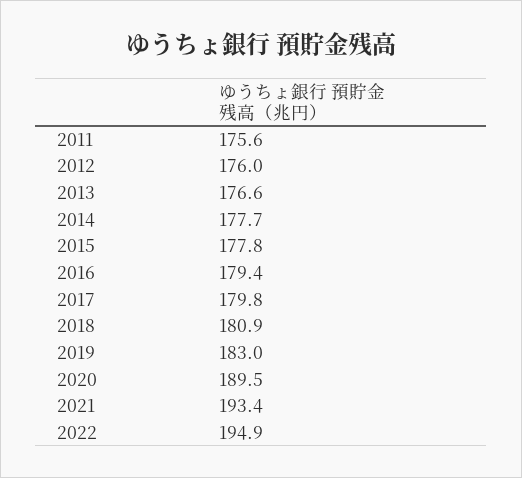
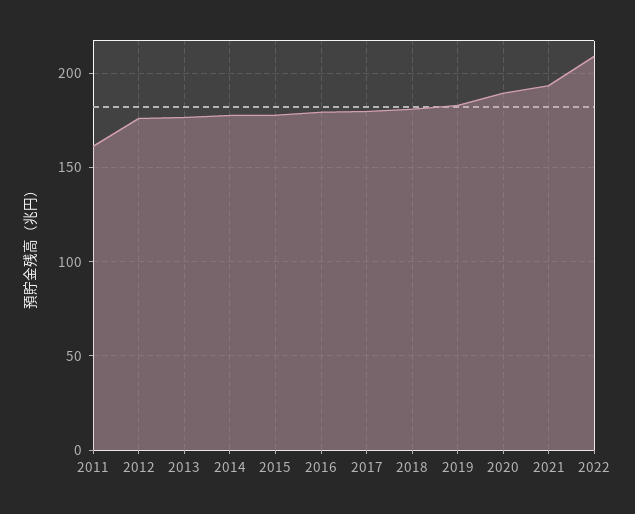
2011: 175.6 -> 160
2022: 194.9 -> 210

